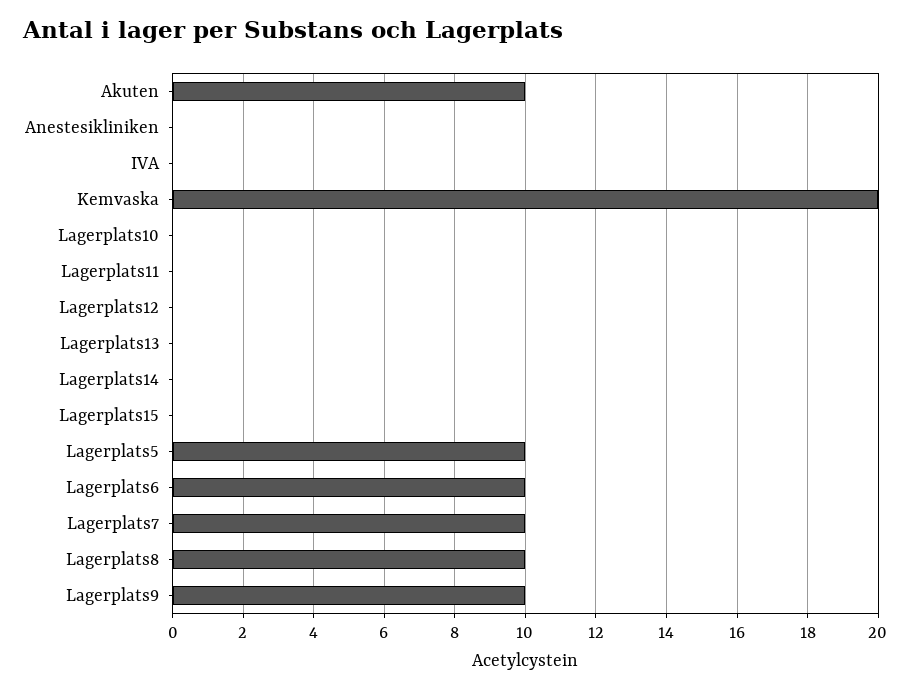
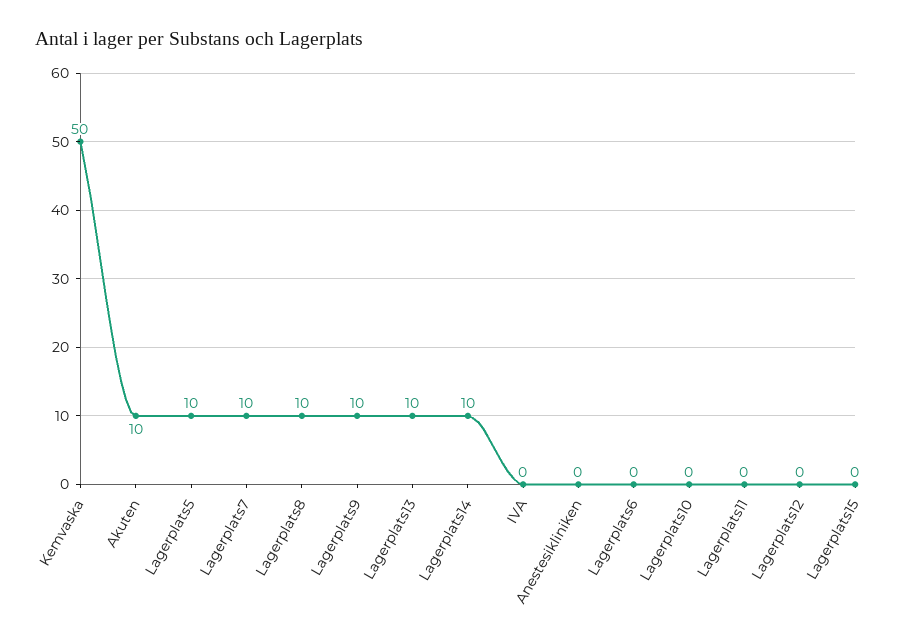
Kemvaska: 20 -> 50
Lagerplats13: 0 -> 10
Lagerplats14: 0 -> 10
Lagerplats6: 10 -> 0

